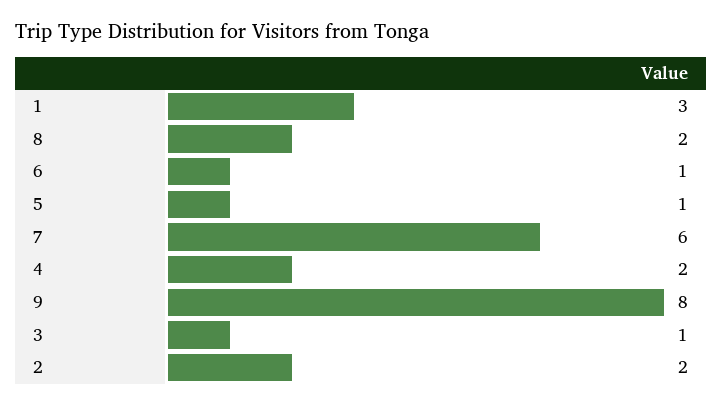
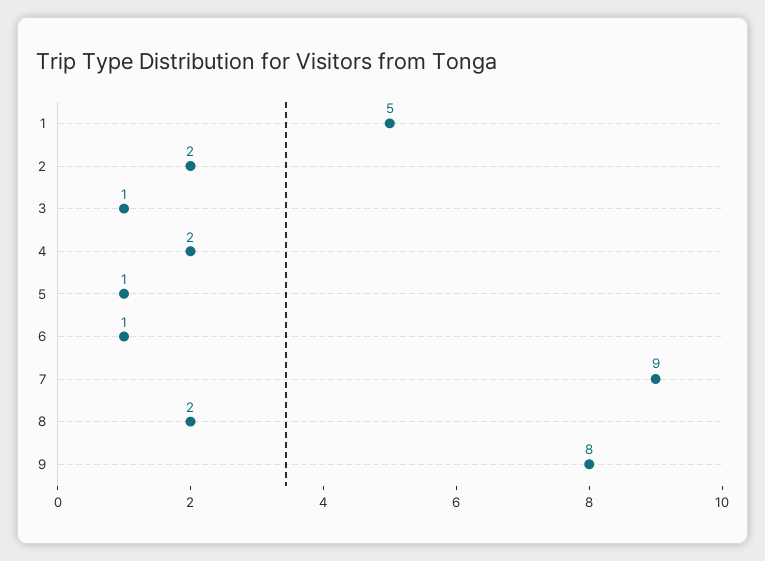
1: 3 -> 5
7: 6 -> 9

